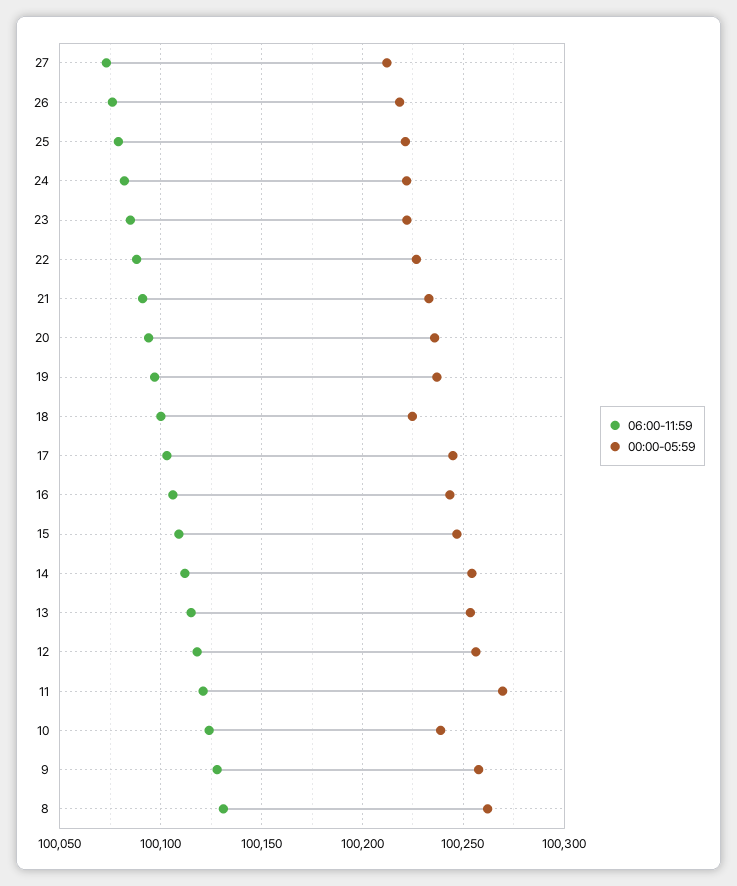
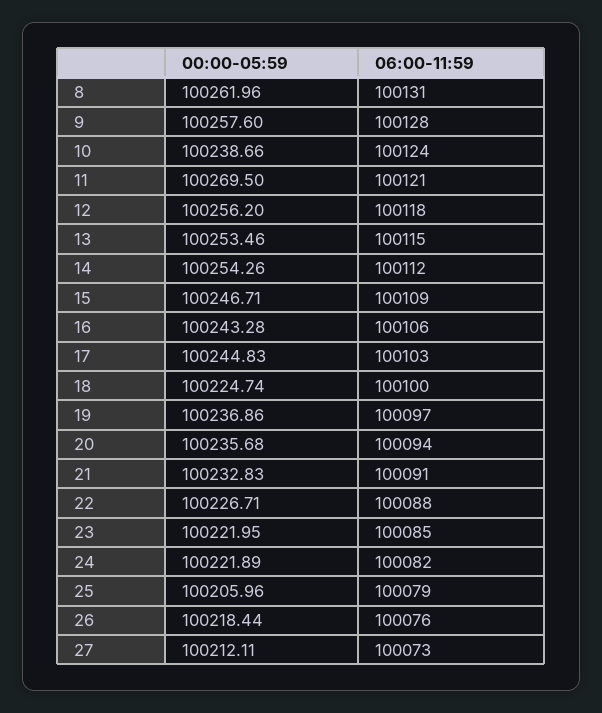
00:00-05:59, 25: 100220 -> 100205.96

